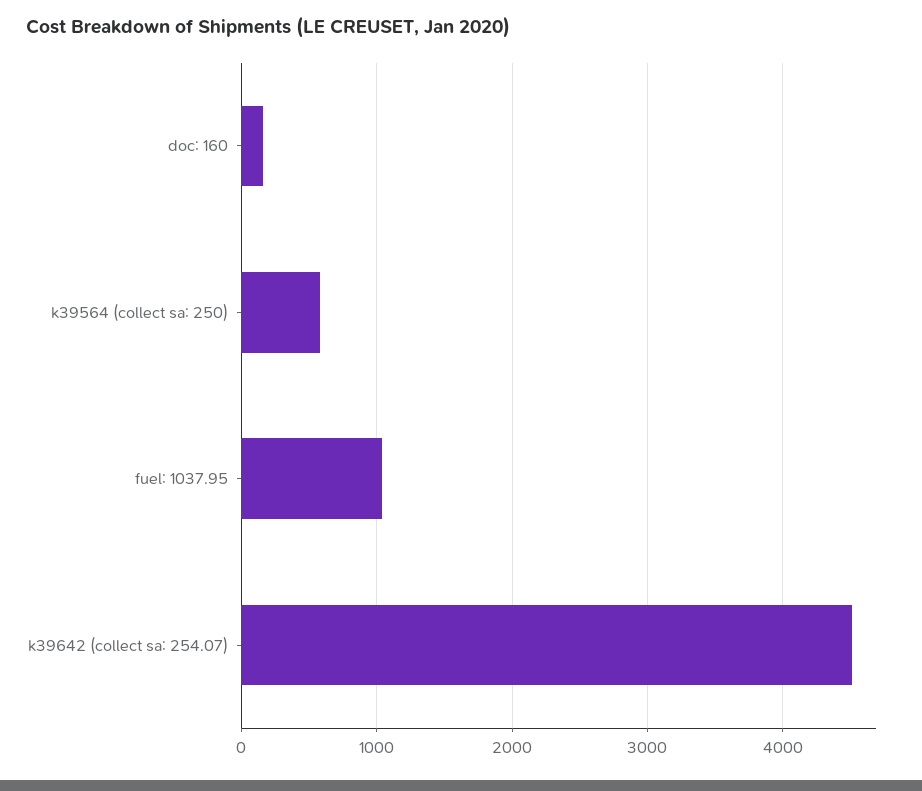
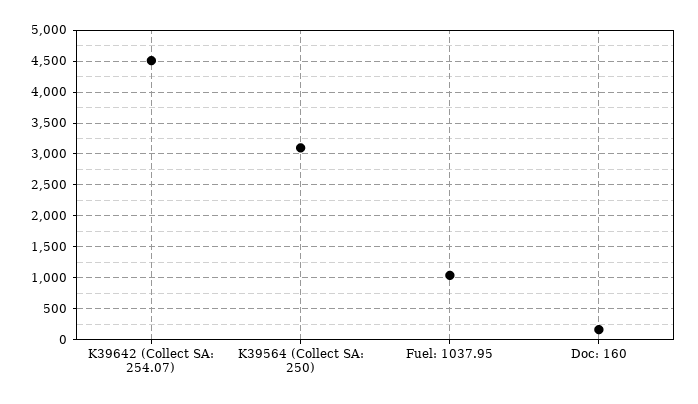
k39564 (collect sa: 250): 600 -> 3100

